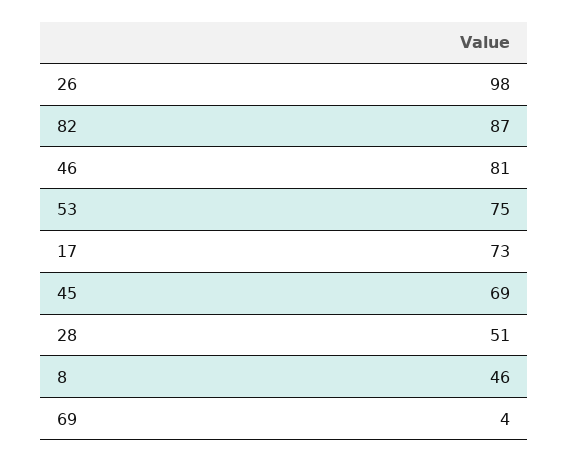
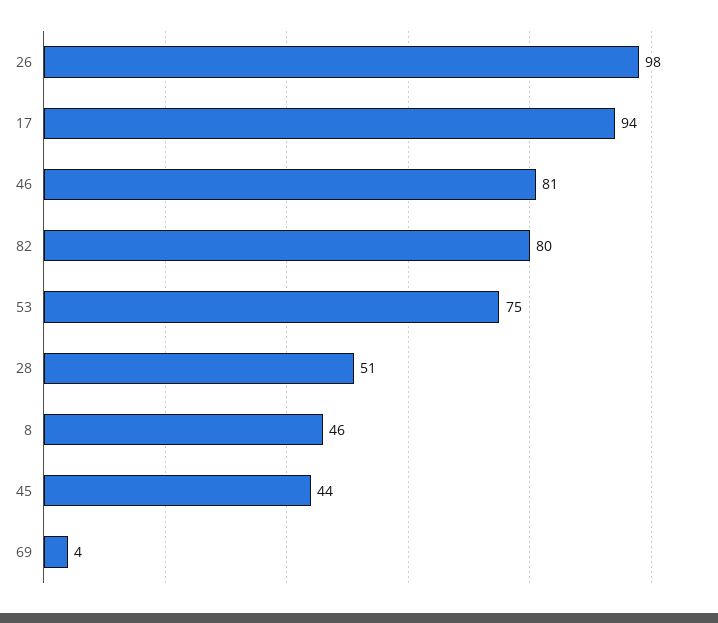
82: 87 -> 80
17: 73 -> 94
45: 69 -> 44

